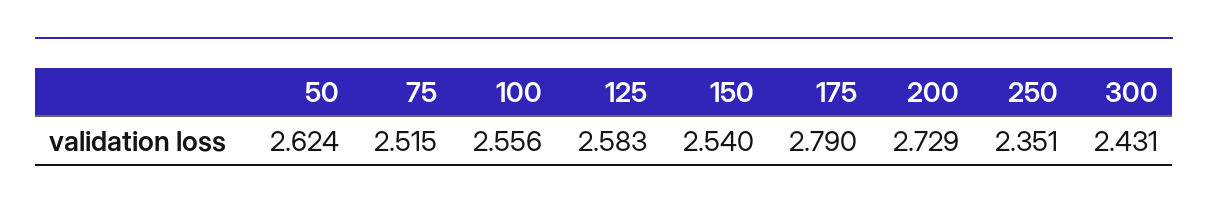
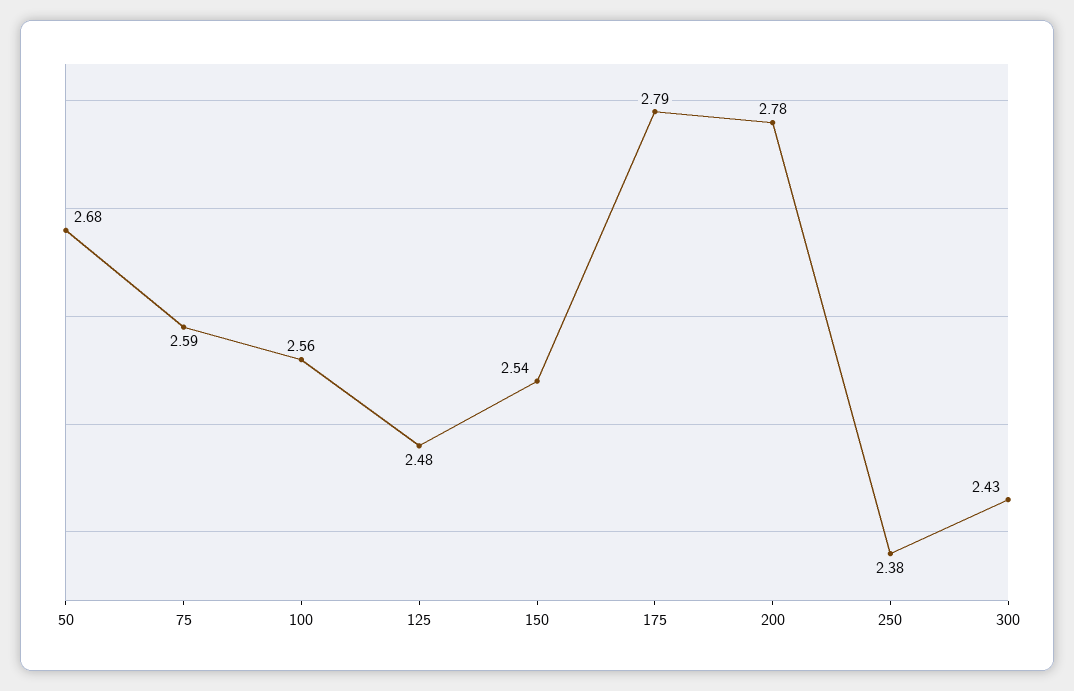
50: 2.624 -> 2.68
75: 2.515 -> 2.59
125: 2.583 -> 2.48
200: 2.729 -> 2.78
250: 2.351 -> 2.38

